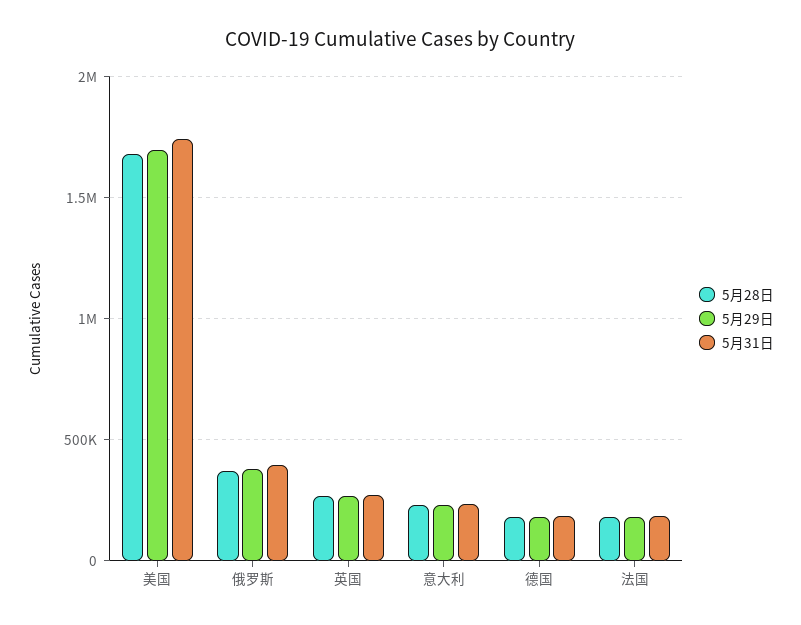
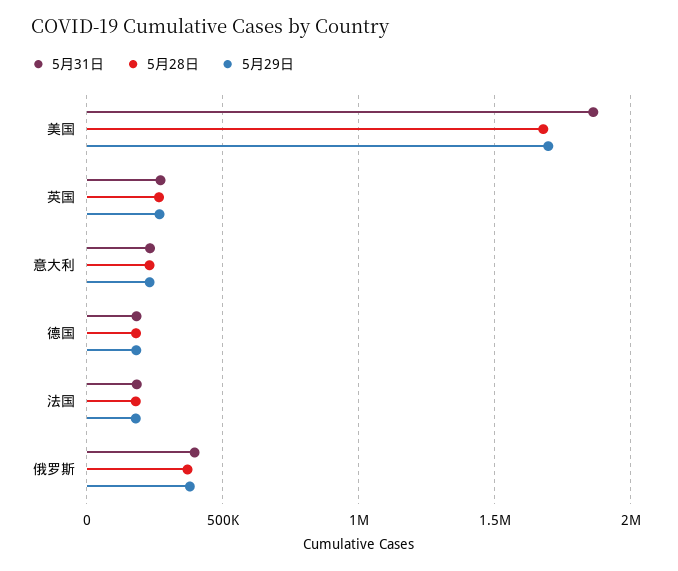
5月31日, 美国: 1750000 -> 1850000

